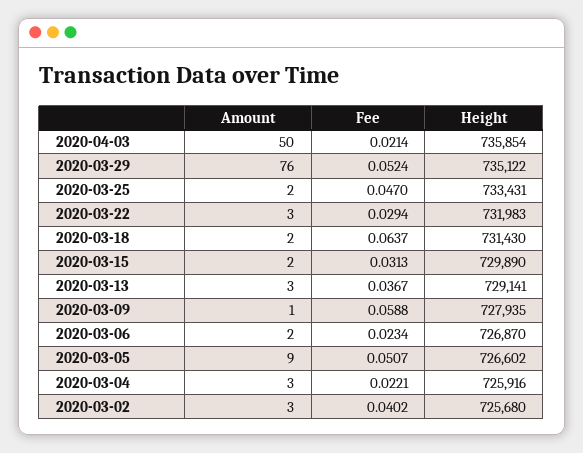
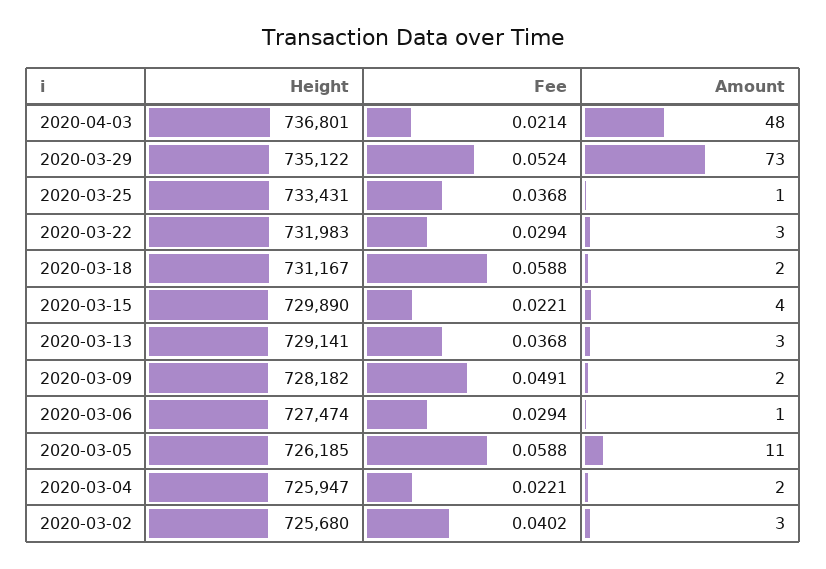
Amount, 2020-04-03: 50 -> 48
Height, 2020-04-03: 735854 -> 736801
Amount, 2020-03-29: 76 -> 73
Amount, 2020-03-25: 2 -> 1
Fee, 2020-03-25: 0.047 -> 0.0368
Fee, 2020-03-18: 0.0637 -> 0.0588
Height, 2020-03-18: 731430 -> 731167
Amount, 2020-03-15: 2 -> 4
Fee, 2020-03-15: 0.0313 -> 0.0221
Fee, 2020-03-13: 0.0367 -> 0.0368
Amount, 2020-03-09: 1 -> 2
Fee, 2020-03-09: 0.0588 -> 0.0491
Height, 2020-03-09: 727935 -> 728182
Amount, 2020-03-06: 2 -> 1
Fee, 2020-03-06: 0.0234 -> 0.0294
Height, 2020-03-06: 726870 -> 727474
Amount, 2020-03-05: 9 -> 11
Fee, 2020-03-05: 0.0507 -> 0.0588
Height, 2020-03-05: 726602 -> 726185
Amount, 2020-03-04: 3 -> 2
Height, 2020-03-04: 725916 -> 725947

